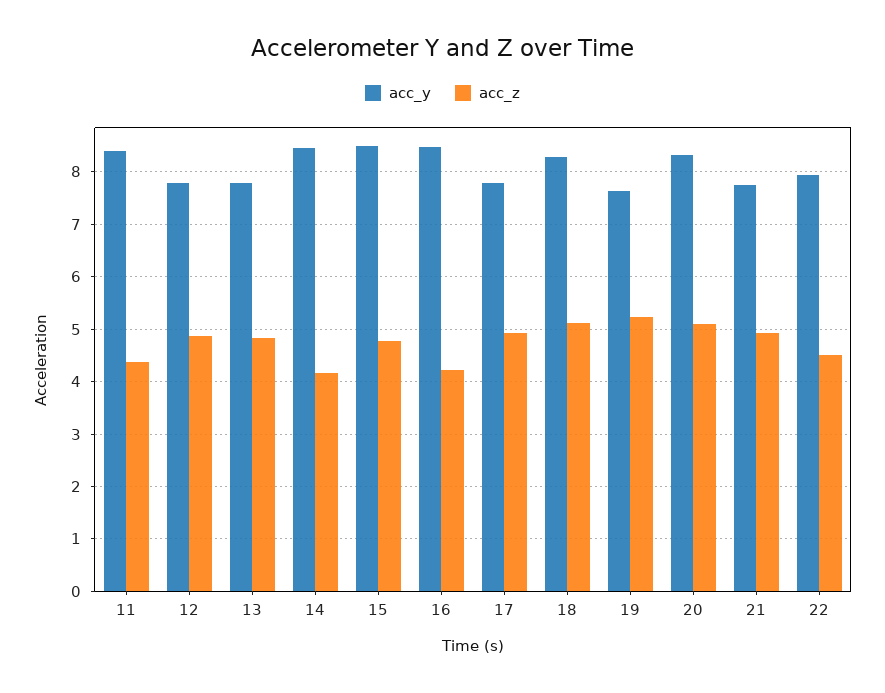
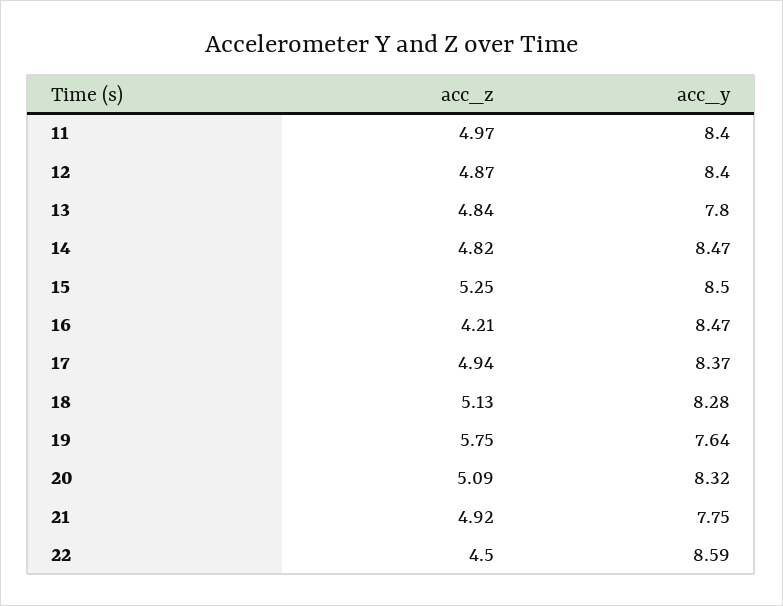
acc_z, 11: 4.4 -> 4.97
acc_y, 12: 7.8 -> 8.4
acc_z, 14: 4.2 -> 4.82
acc_z, 15: 4.8 -> 5.25
acc_y, 17: 7.8 -> 8.37
acc_z, 19: 5.2 -> 5.75
acc_y, 22: 8 -> 8.59

